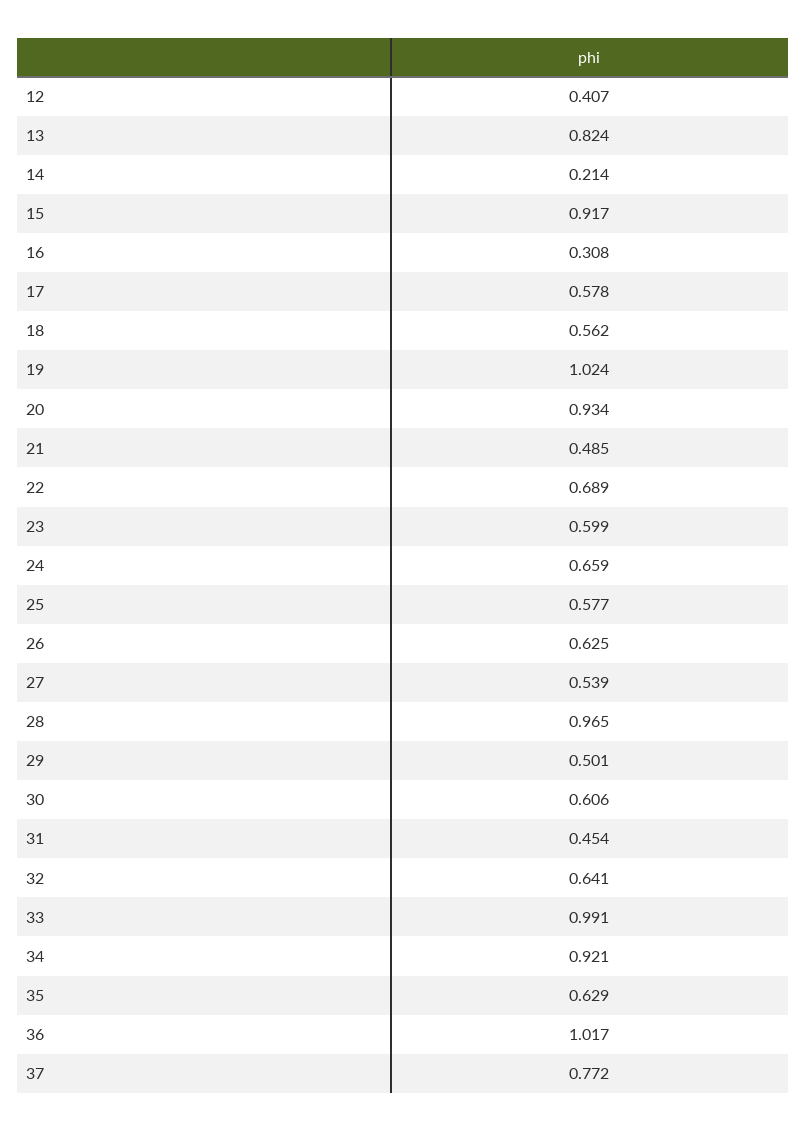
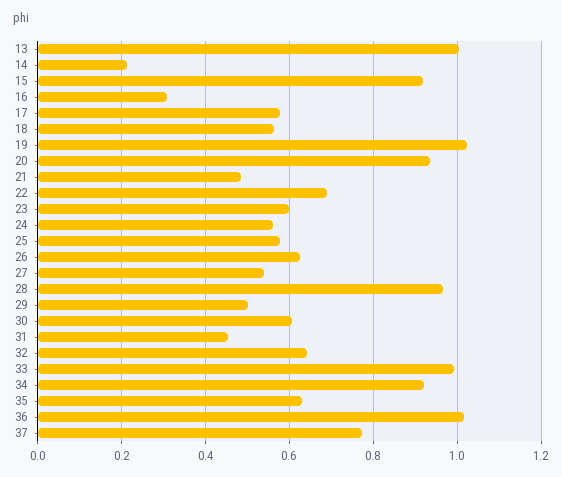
12: 0.407 -> none
13: 0.824 -> 1
24: 0.659 -> 0.56

